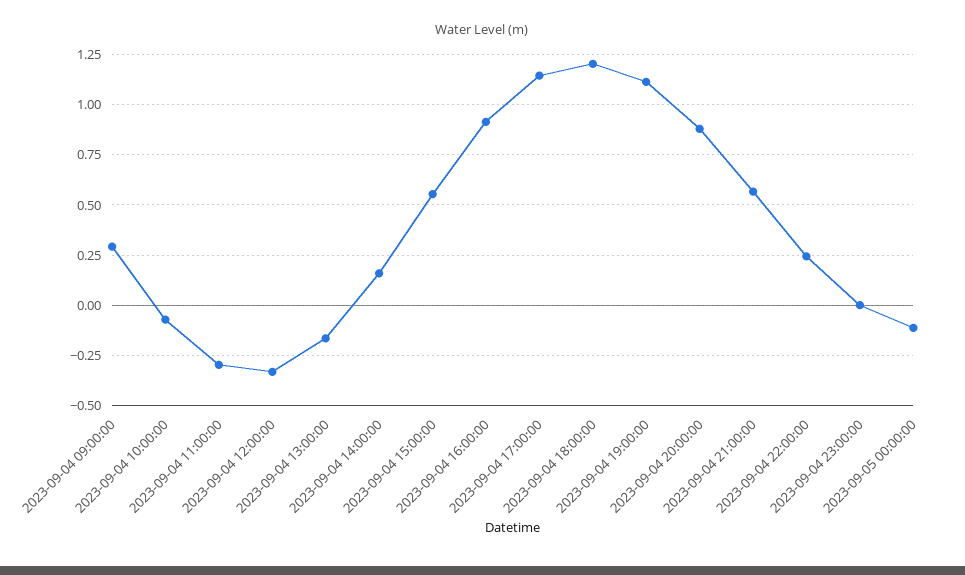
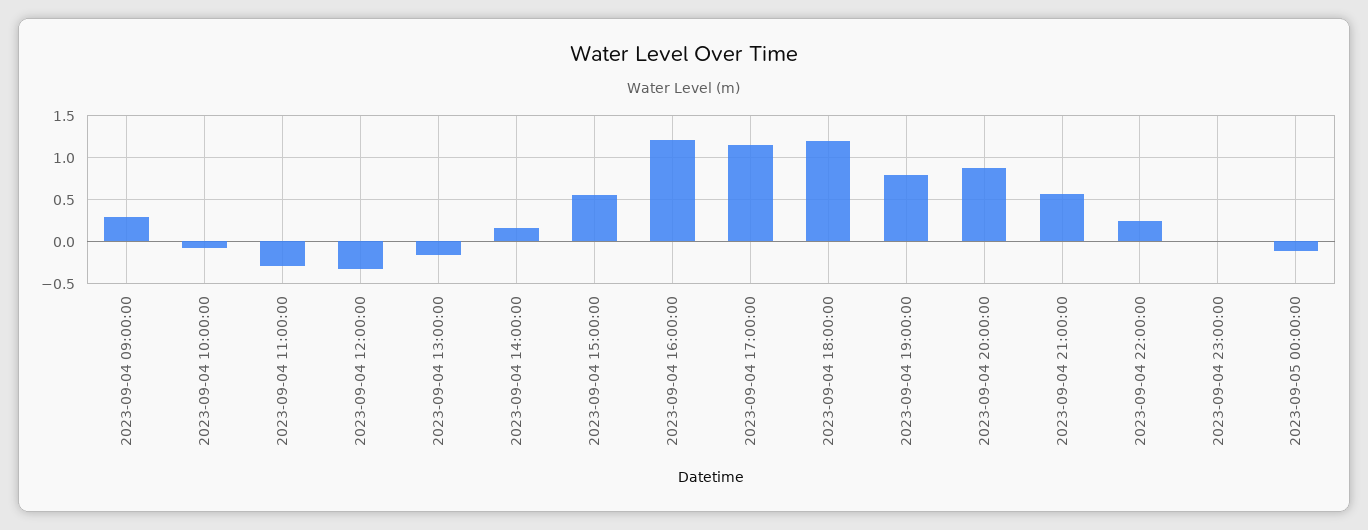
2023-09-04 16:00:00: 0.9 -> 1.2
2023-09-04 19:00:00: 1.1 -> 0.8

